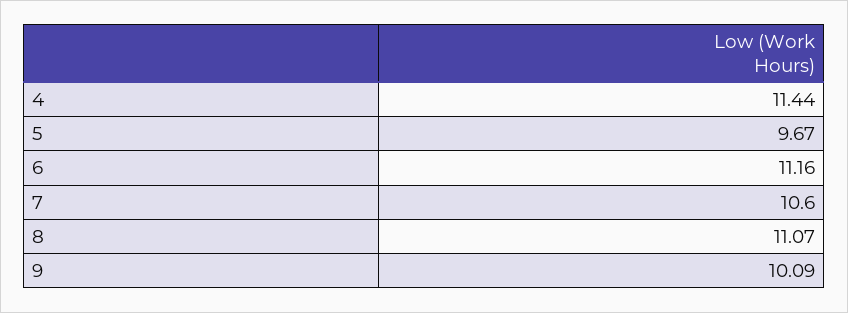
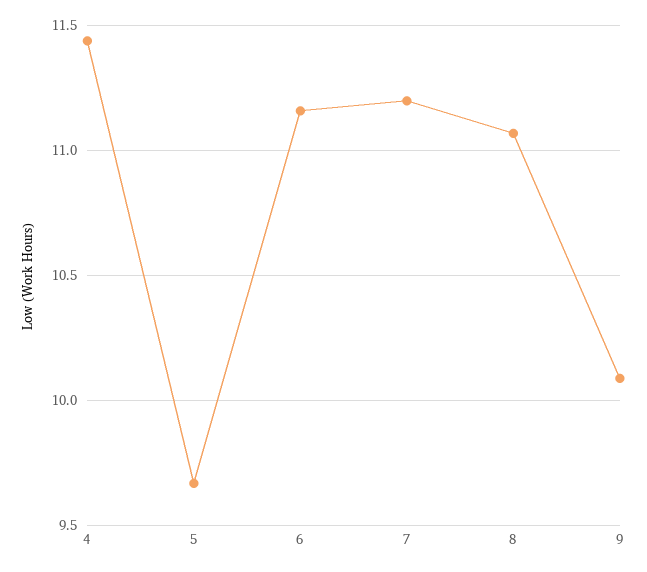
7: 10.6 -> 11.2

